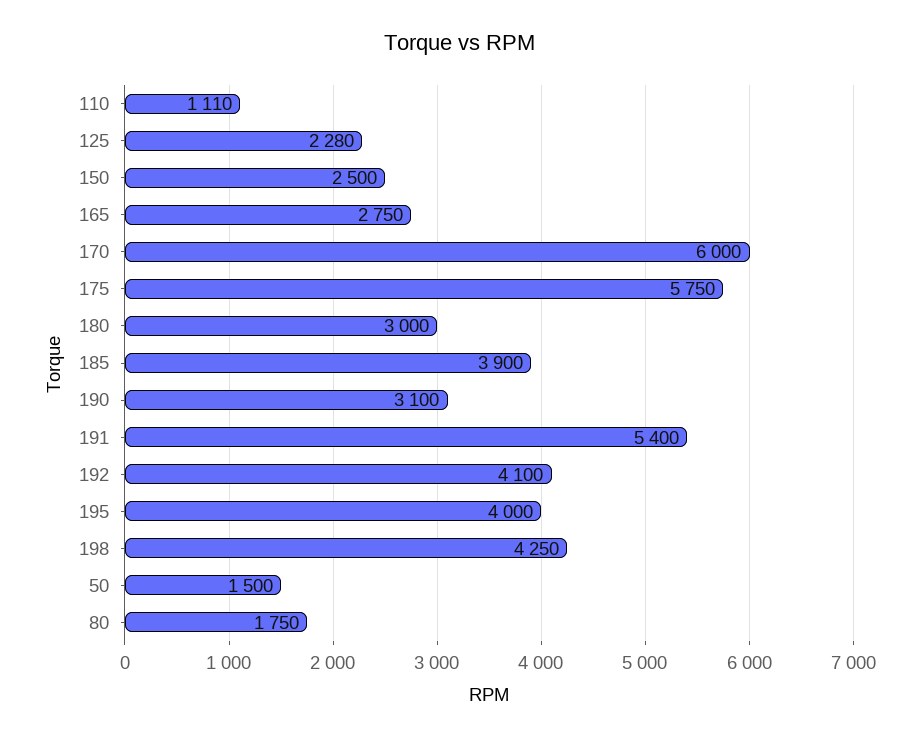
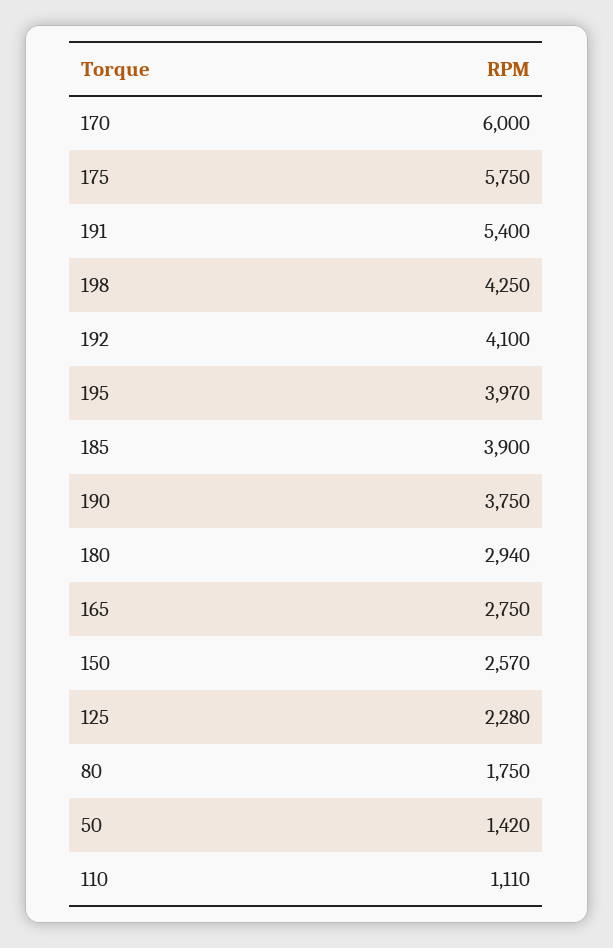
150: 2500 -> 2570
180: 3000 -> 2940
190: 3100 -> 3750
195: 4000 -> 3970
50: 1500 -> 1420

